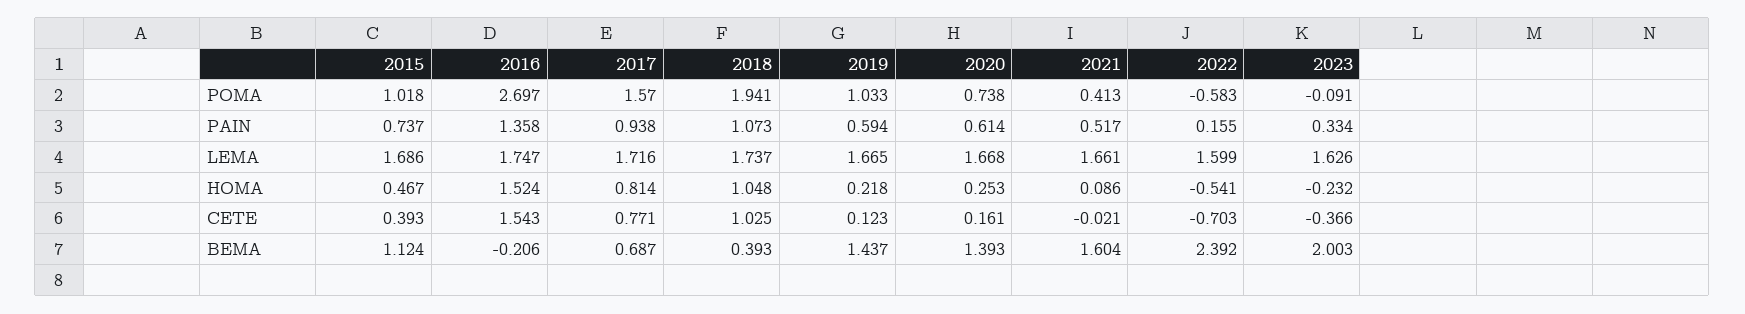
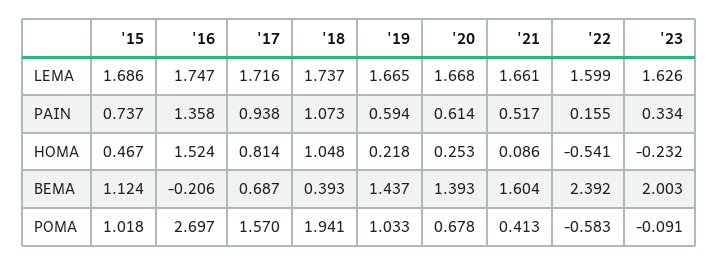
2020, POMA: 0.738 -> 0.678
2015, CETE: 0.393 -> none
2016, CETE: 1.543 -> none
2017, CETE: 0.771 -> none
2018, CETE: 1.025 -> none
2019, CETE: 0.123 -> none
2020, CETE: 0.161 -> none
2021, CETE: -0.021 -> none
2022, CETE: -0.703 -> none
2023, CETE: -0.366 -> none

